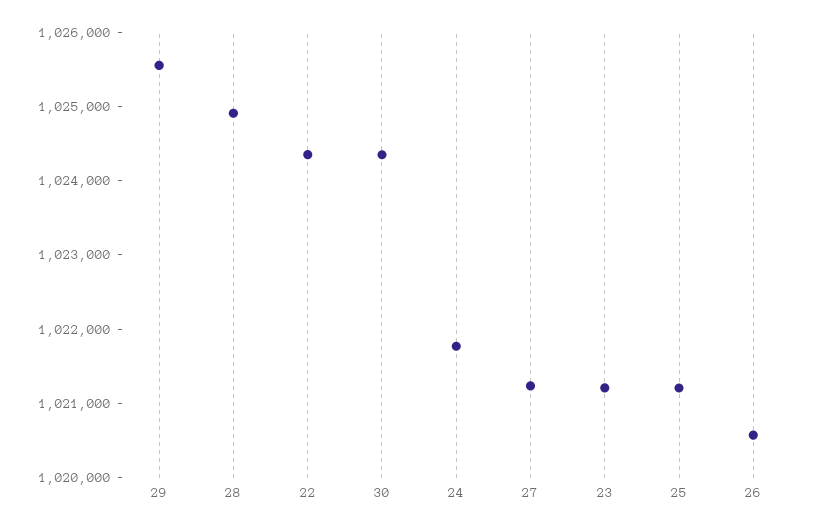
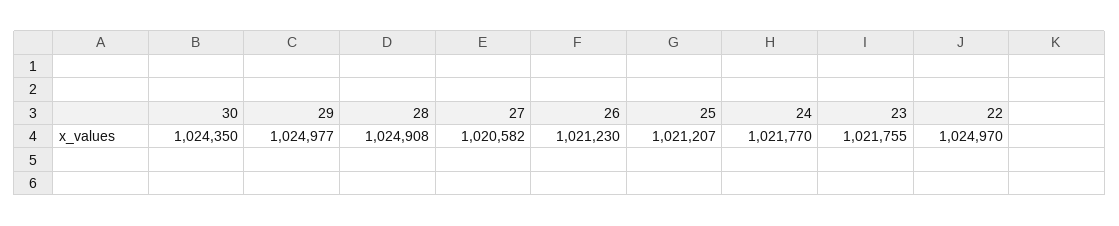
29: 1025600 -> 1024977
22: 1024400 -> 1024970
27: 1021200 -> 1020582
23: 1021200 -> 1021755
26: 1020600 -> 1021230

